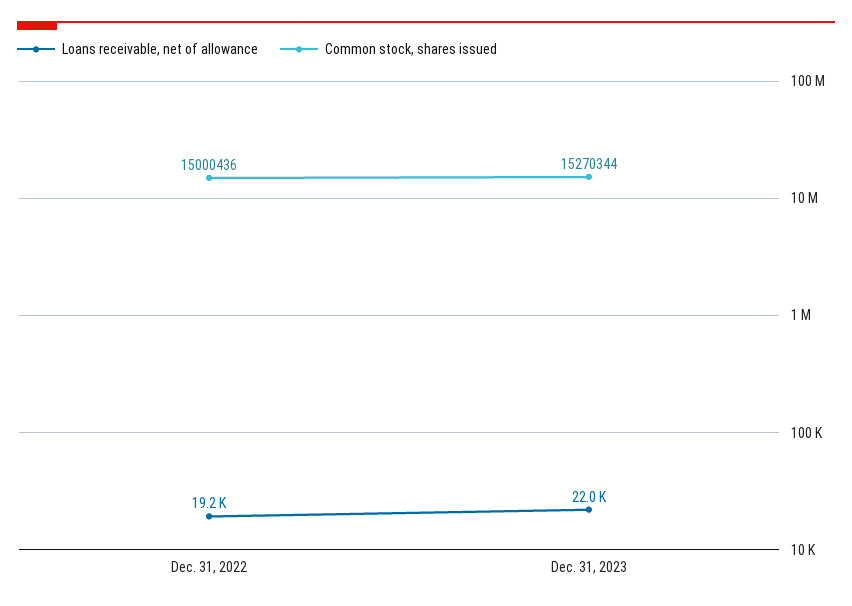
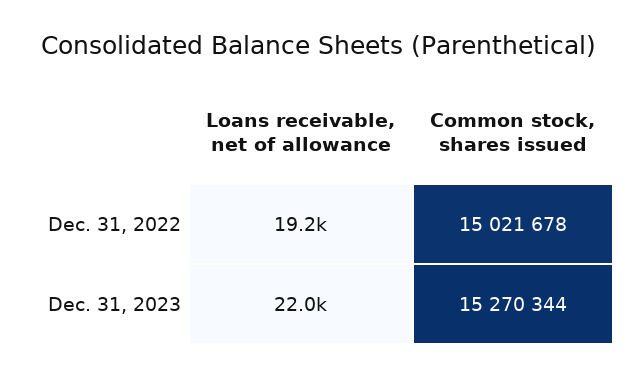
Common stock, shares issued, Dec. 31, 2022: 15000436 -> 15021678

